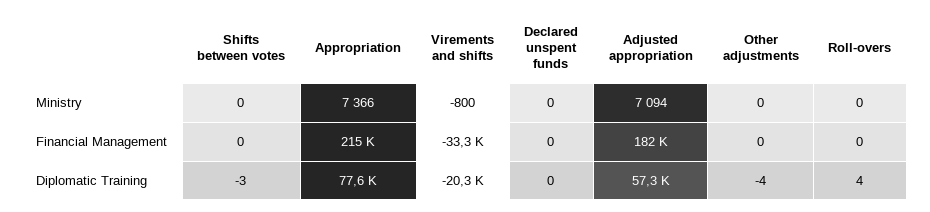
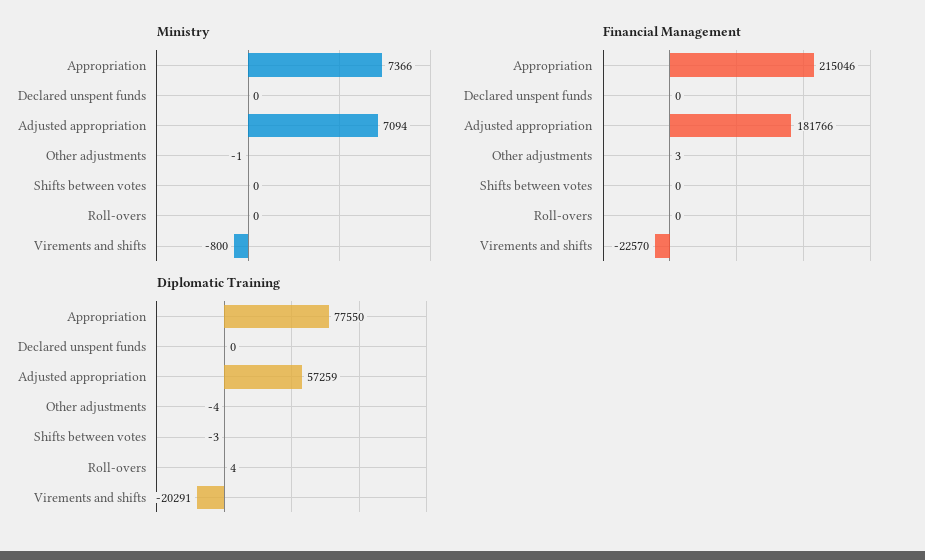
Ministry, Other adjustments: 0 -> -1
Financial Management, Virements and shifts: -33300 -> -22570
Financial Management, Other adjustments: 0 -> 3

